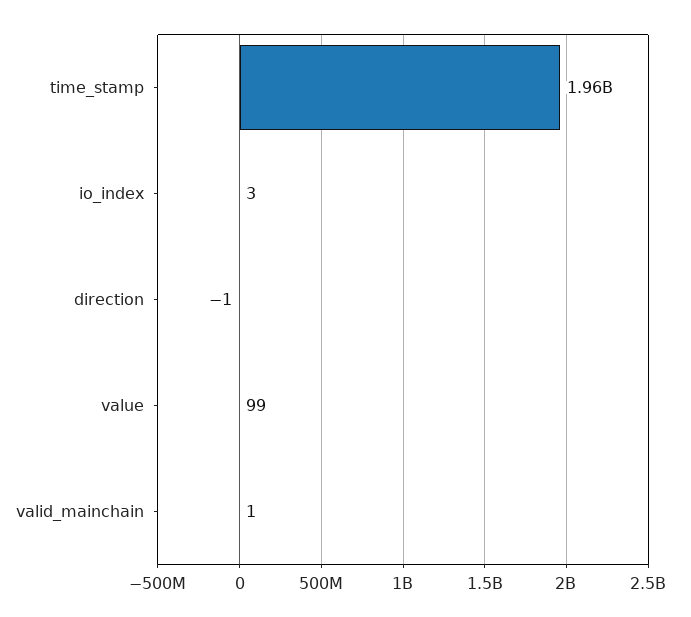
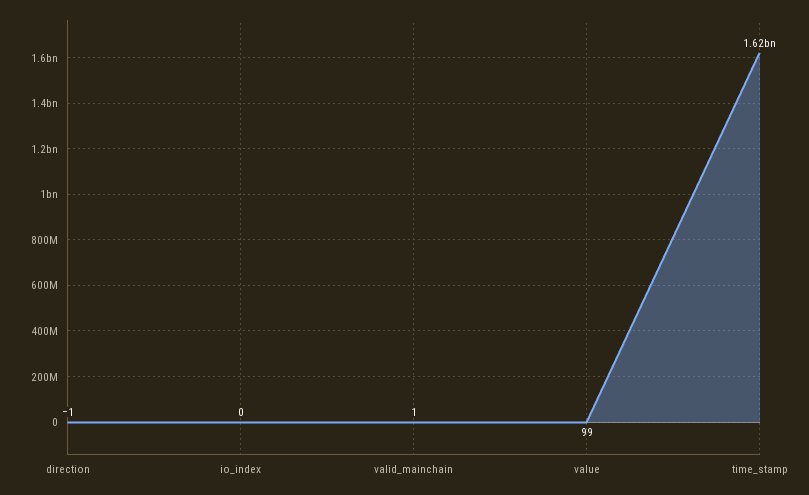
time_stamp: 1960000000 -> 1620000000
io_index: 3 -> 0

